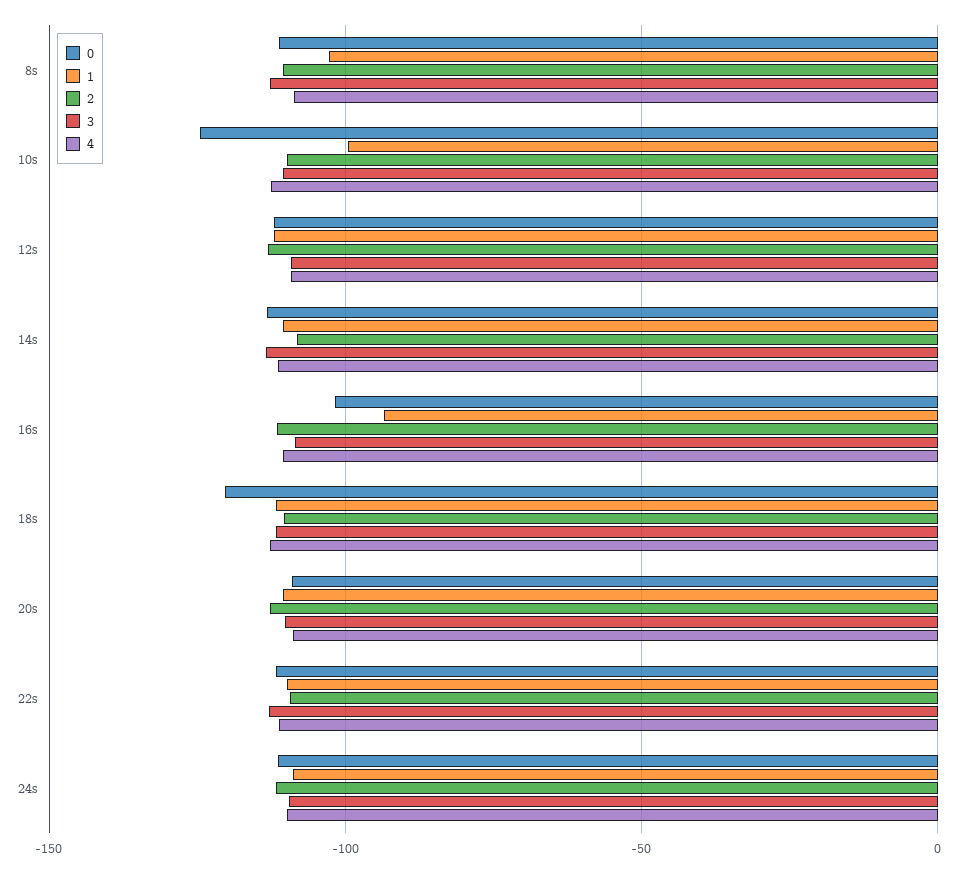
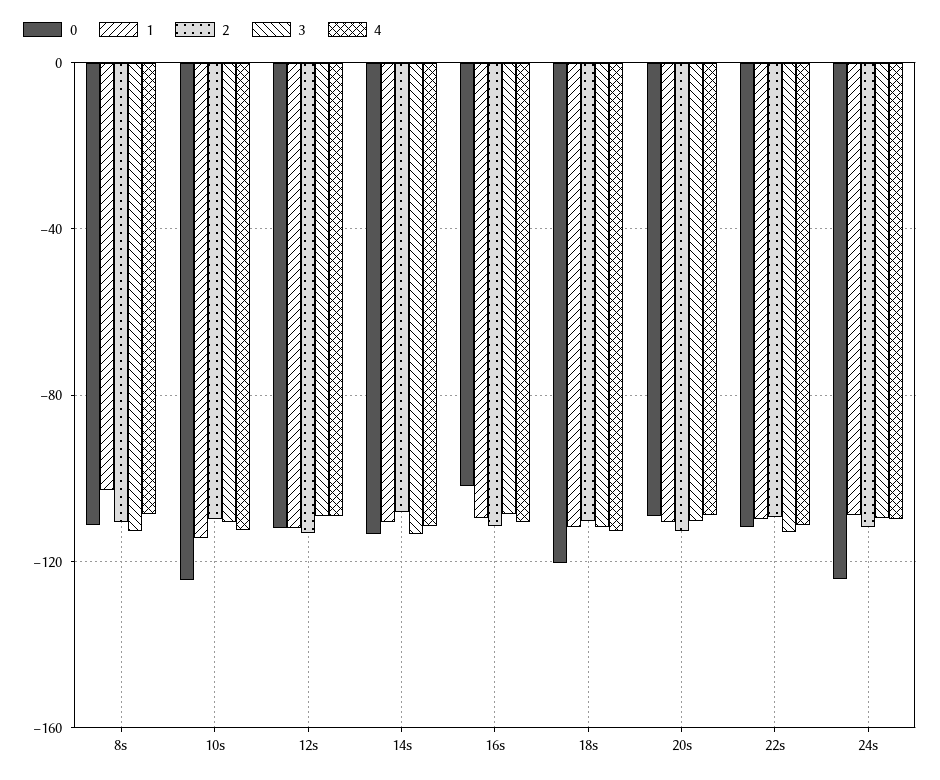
1, 10s: -100 -> -115
1, 16s: -95 -> -110
0, 24s: -110 -> -125

